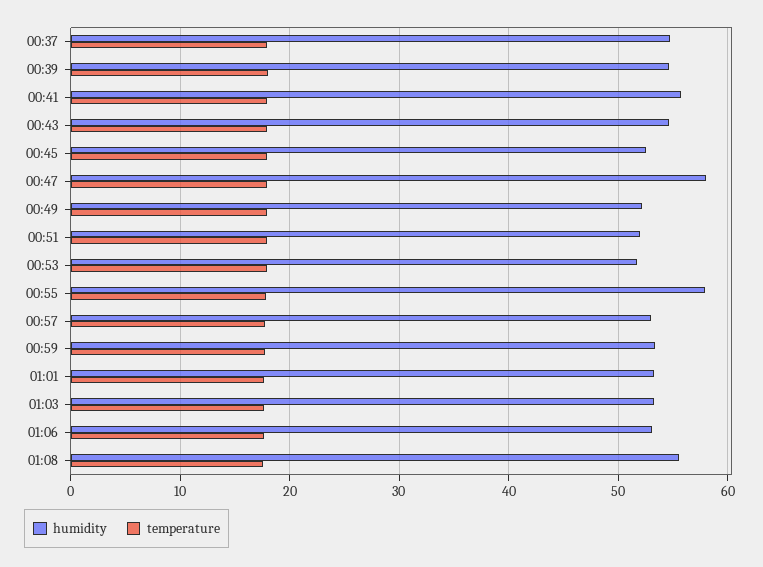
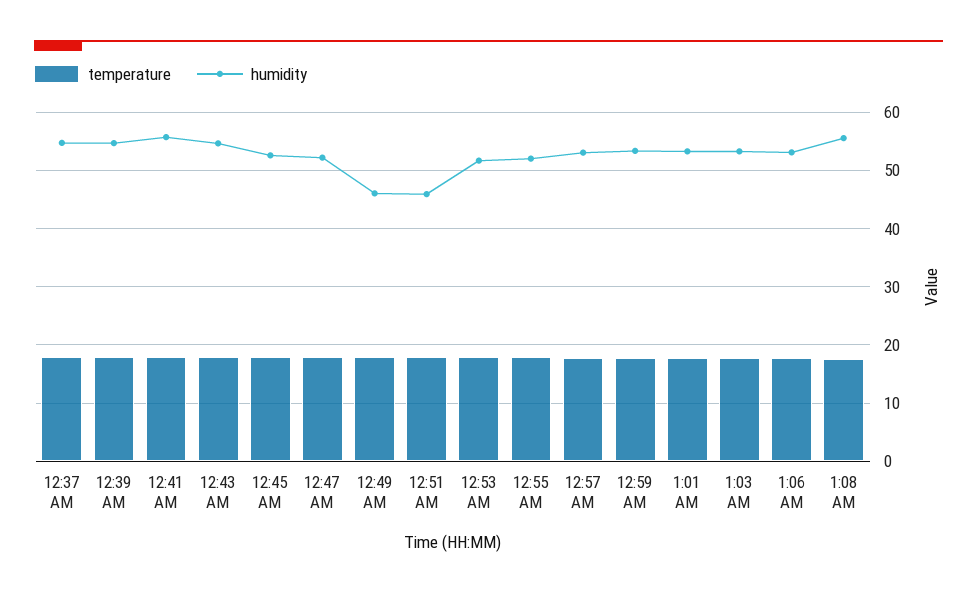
humidity, 00:47: 58 -> 52
humidity, 00:49: 52 -> 46
humidity, 00:51: 52 -> 46
humidity, 00:55: 58 -> 52

